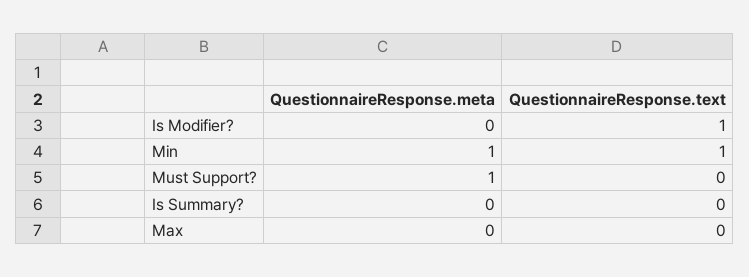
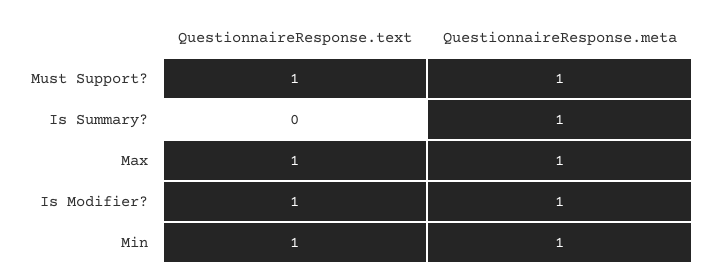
QuestionnaireResponse.meta, Is Modifier?: 0 -> 1
QuestionnaireResponse.text, Must Support?: 0 -> 1
QuestionnaireResponse.meta, Is Summary?: 0 -> 1
QuestionnaireResponse.meta, Max: 0 -> 1
QuestionnaireResponse.text, Max: 0 -> 1

